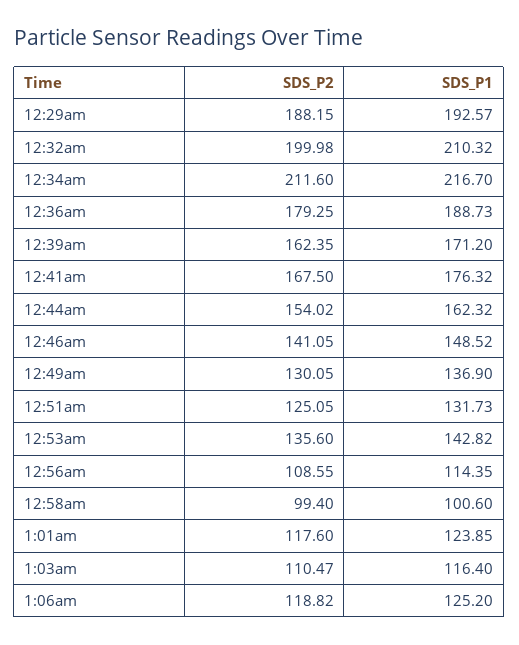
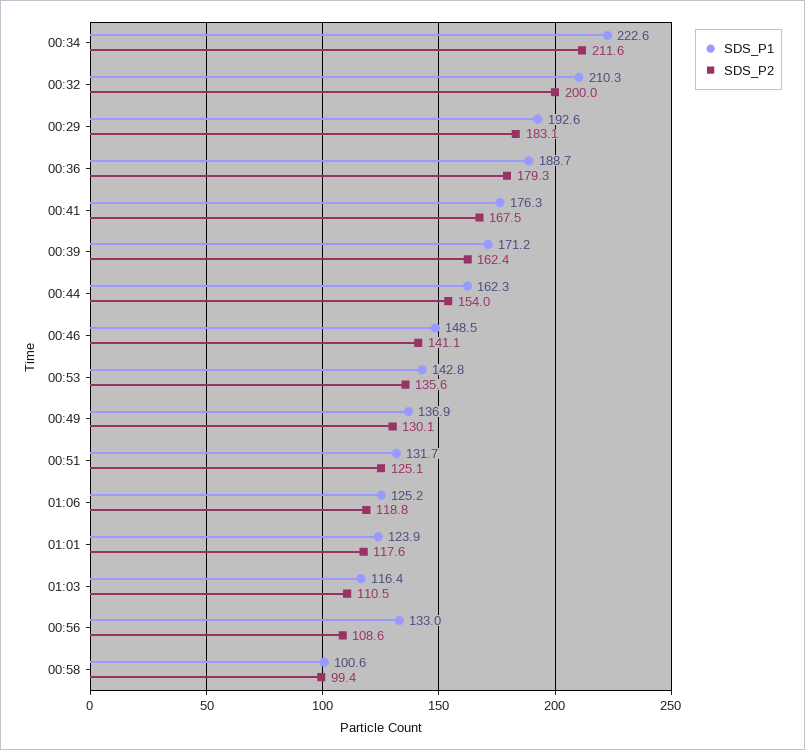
SDS_P2, 12:29am: 188.15 -> 183.1
SDS_P1, 12:34am: 216.7 -> 222.6
SDS_P1, 12:56am: 114.35 -> 133

